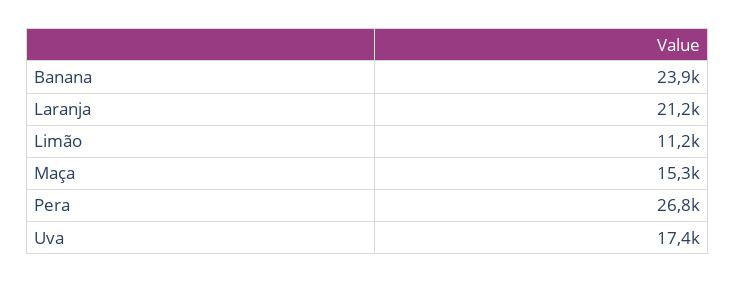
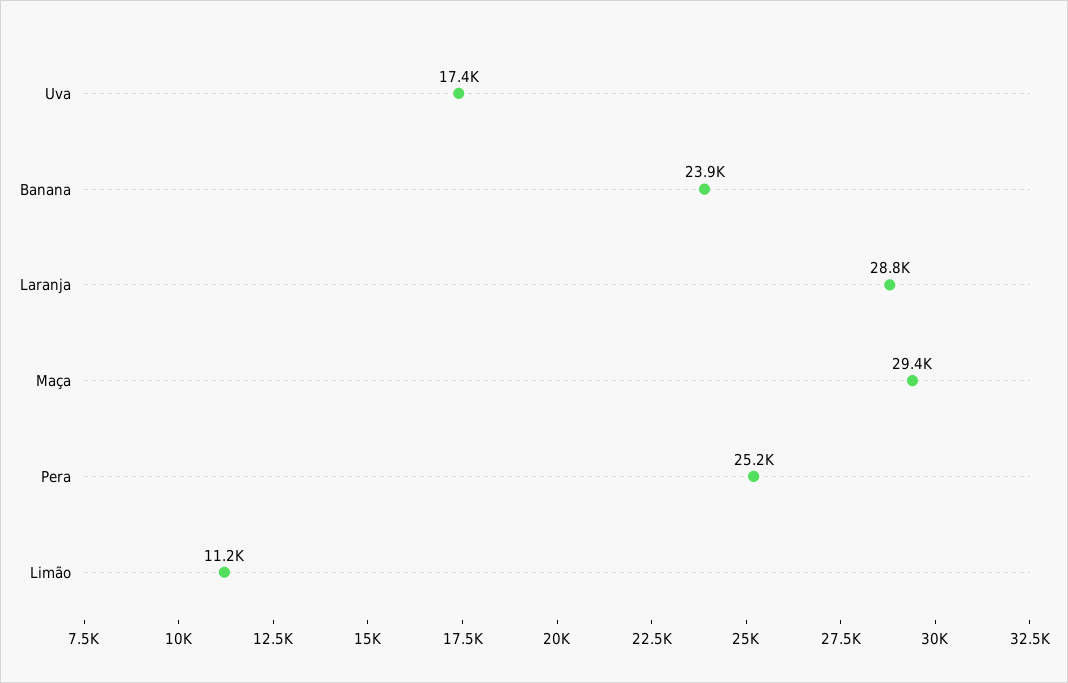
Laranja: 21200 -> 28800
Maça: 15300 -> 29400
Pera: 26800 -> 25200

